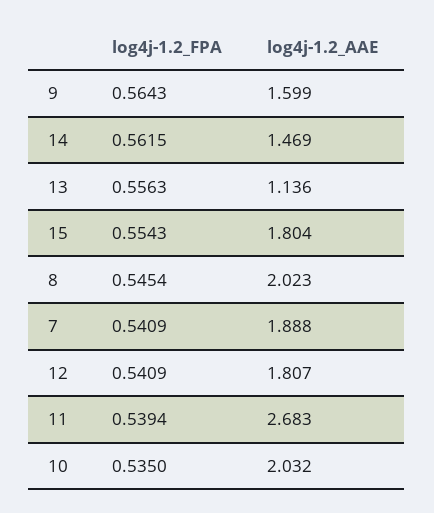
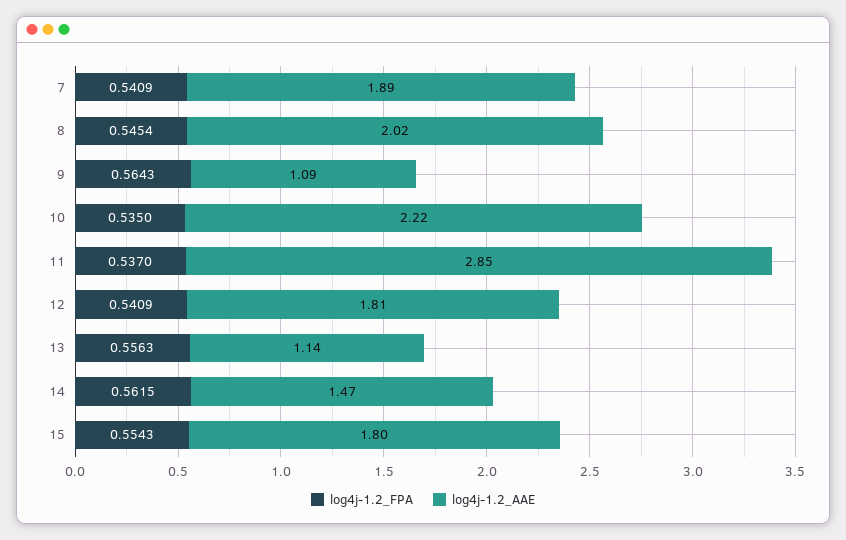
log4j-1.2_AAE, 9: 1.599 -> 1.09
log4j-1.2_FPA, 11: 0.5394 -> 0.537
log4j-1.2_AAE, 11: 2.683 -> 2.85
log4j-1.2_AAE, 10: 2.032 -> 2.22

